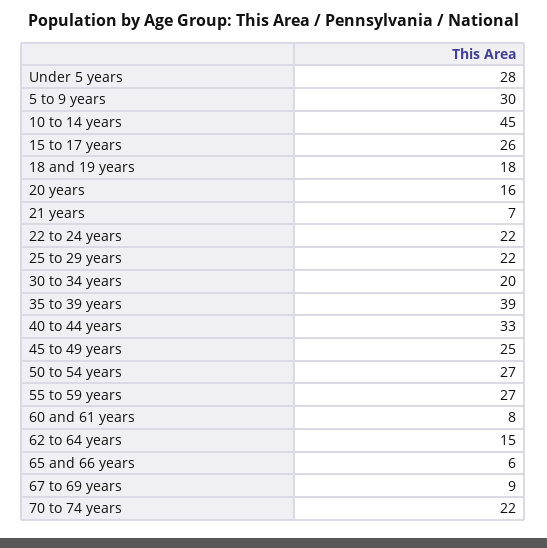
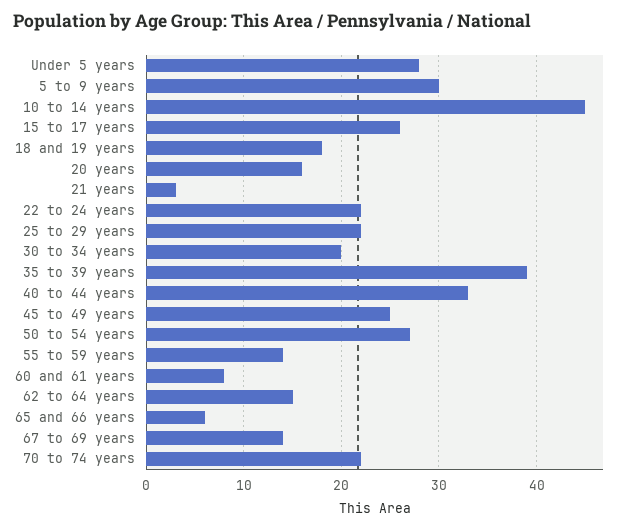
21 years: 7 -> 3
55 to 59 years: 27 -> 14
67 to 69 years: 9 -> 14

